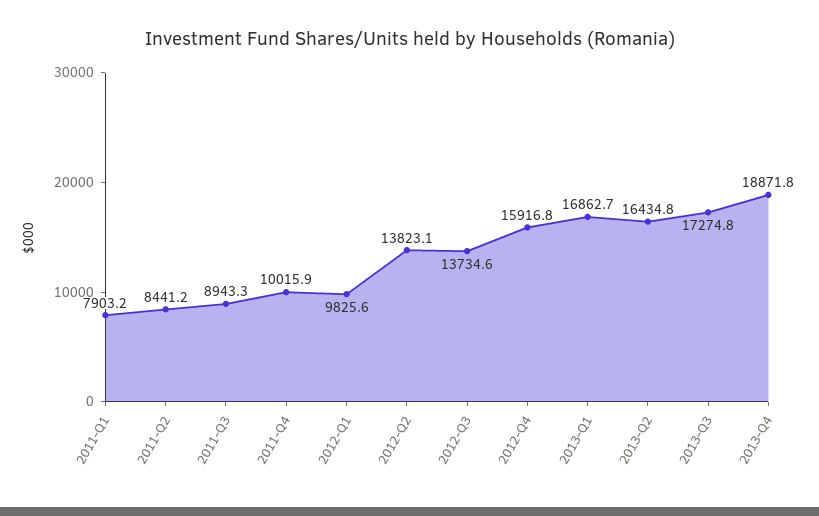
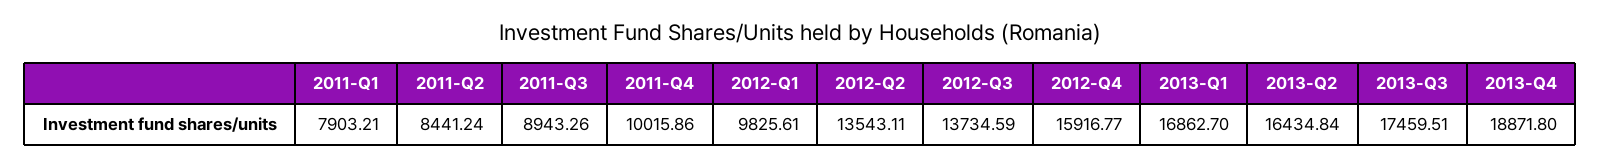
2012-Q2: 13823.1 -> 13543.11
2013-Q3: 17274.8 -> 17459.51

